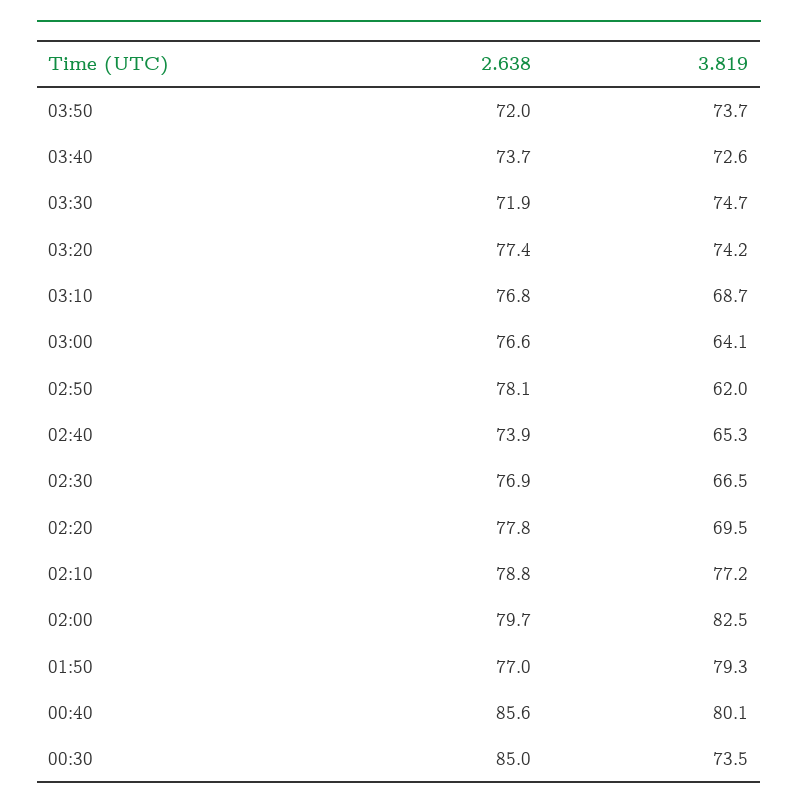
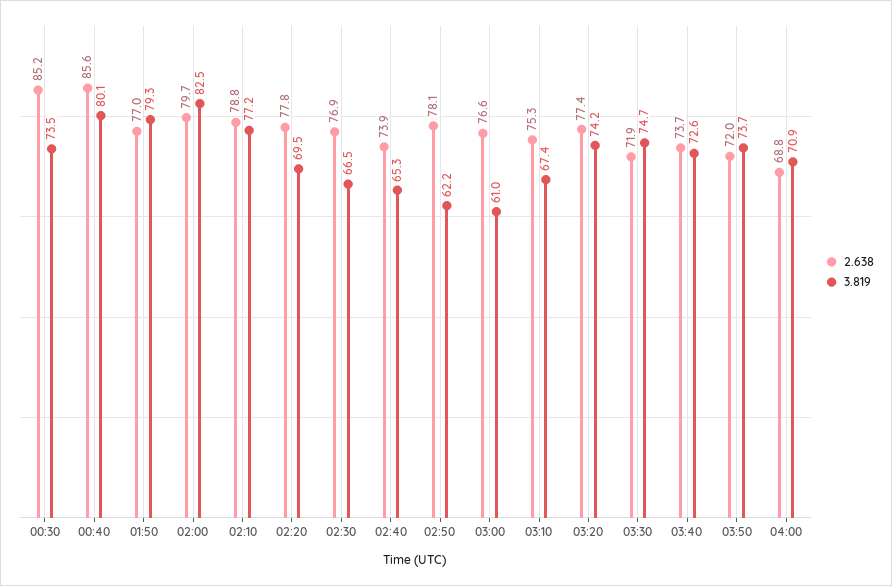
2.638, 03:10: 76.8 -> 75.3
3.819, 03:10: 68.7 -> 67.4
3.819, 03:00: 64.1 -> 61
3.819, 02:50: 62 -> 62.2
2.638, 00:30: 85 -> 85.2
2.638, 04:00: none -> 68.8
3.819, 04:00: none -> 70.9

